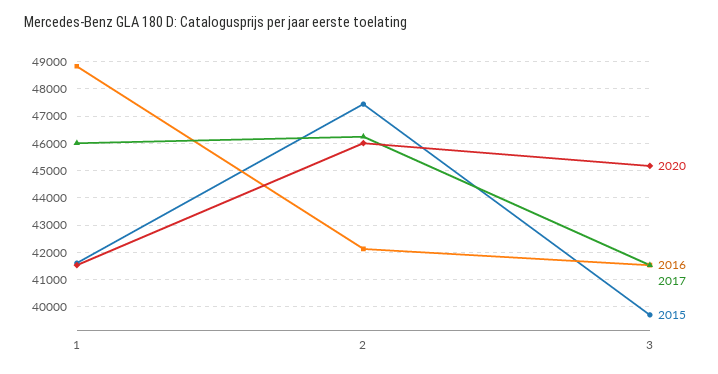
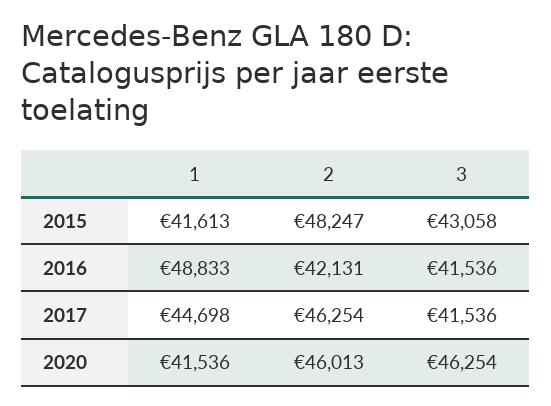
2017, 1: 46000 -> 44698
2015, 2: 47500 -> 48247
2020, 3: 45250 -> 46254
2015, 3: 39750 -> 43058

